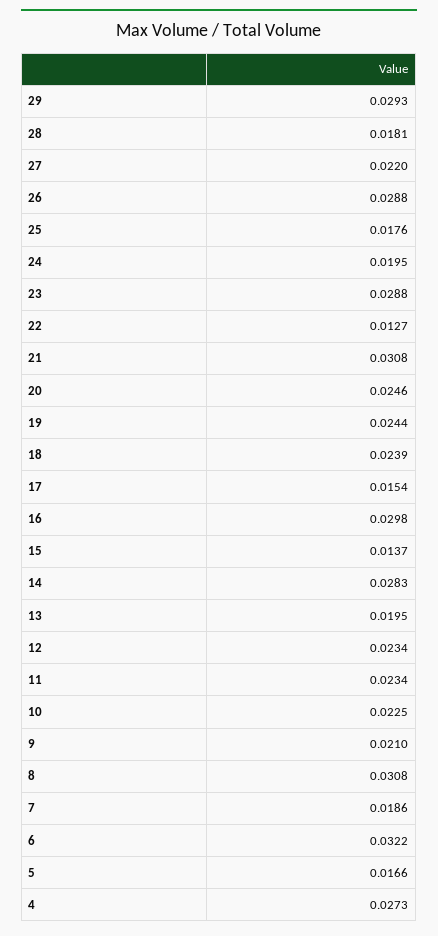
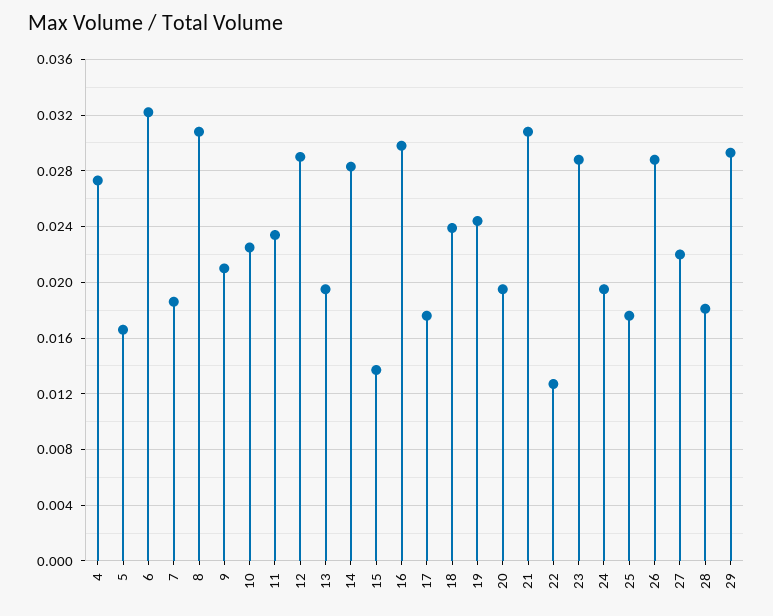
20: 0.0246 -> 0.0195
17: 0.0154 -> 0.0175
12: 0.0234 -> 0.029

